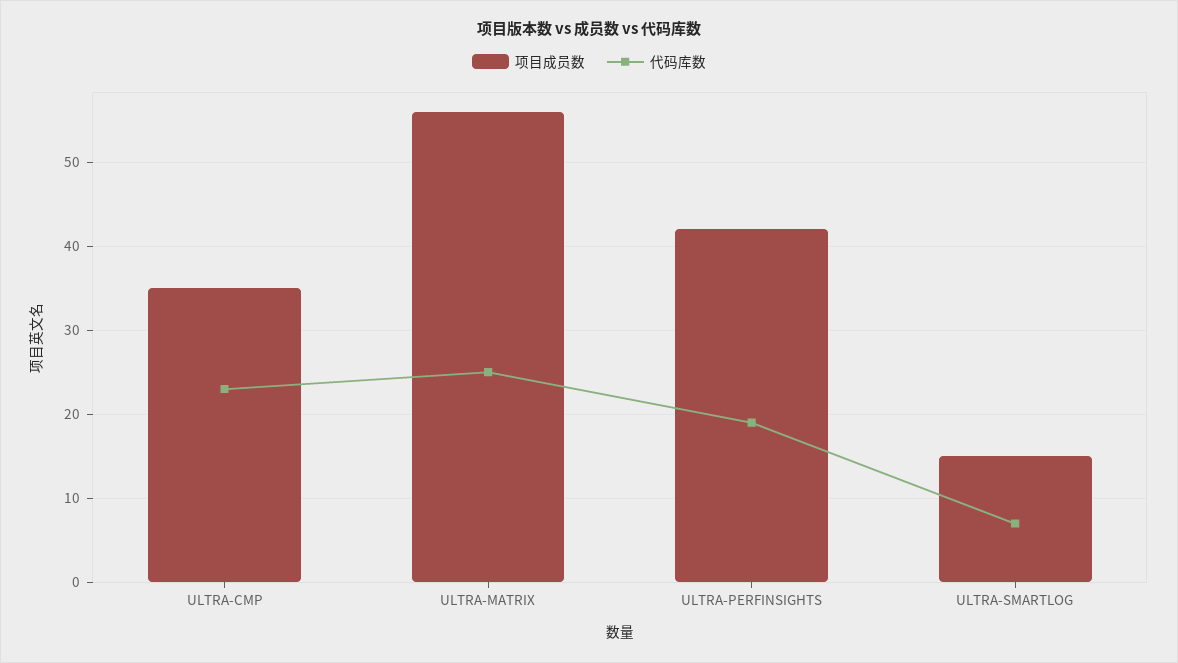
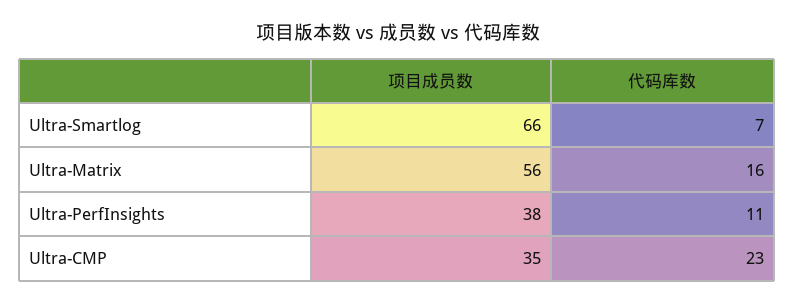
代码库数, ULTRA-MATRIX: 25 -> 16
项目成员数, ULTRA-PERFINSIGHTS: 42 -> 38
代码库数, ULTRA-PERFINSIGHTS: 19 -> 11
项目成员数, ULTRA-SMARTLOG: 15 -> 66

